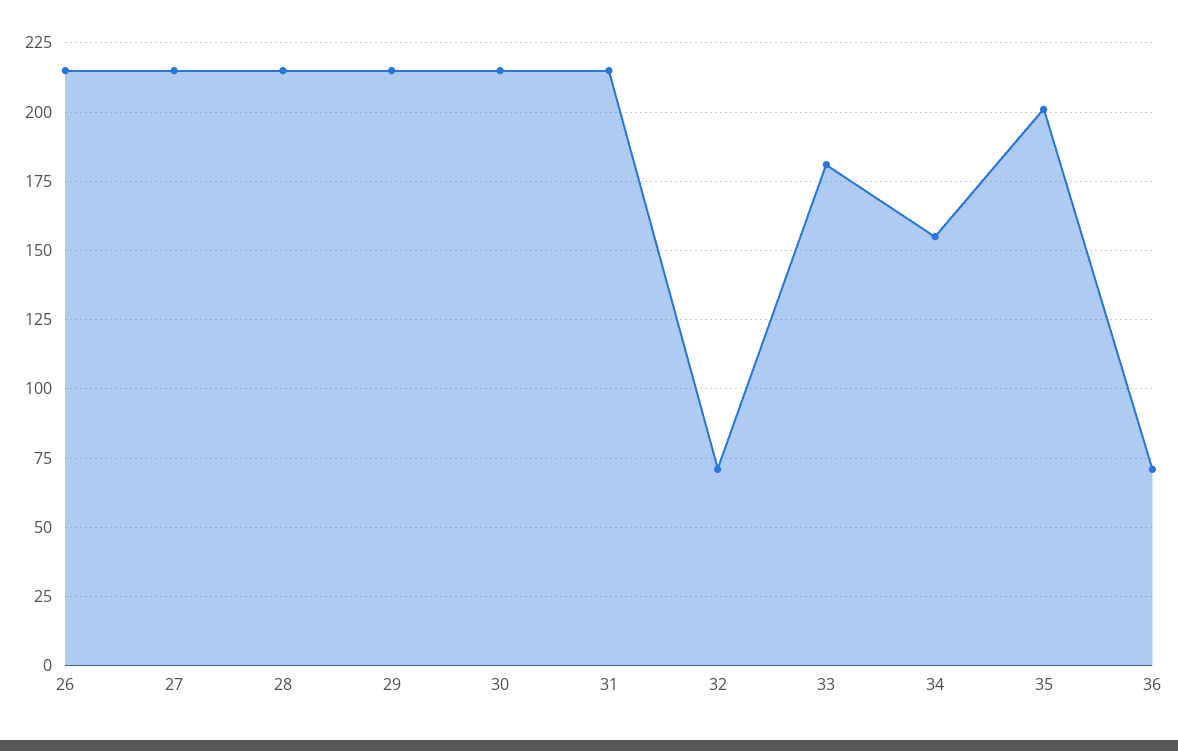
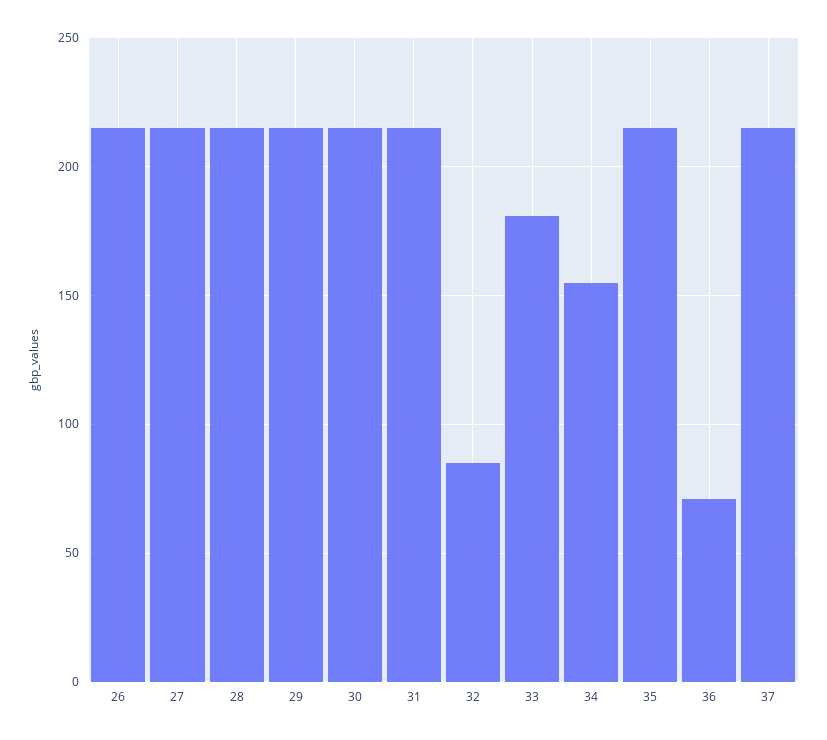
32: 70 -> 85
35: 200 -> 215
37: none -> 215

